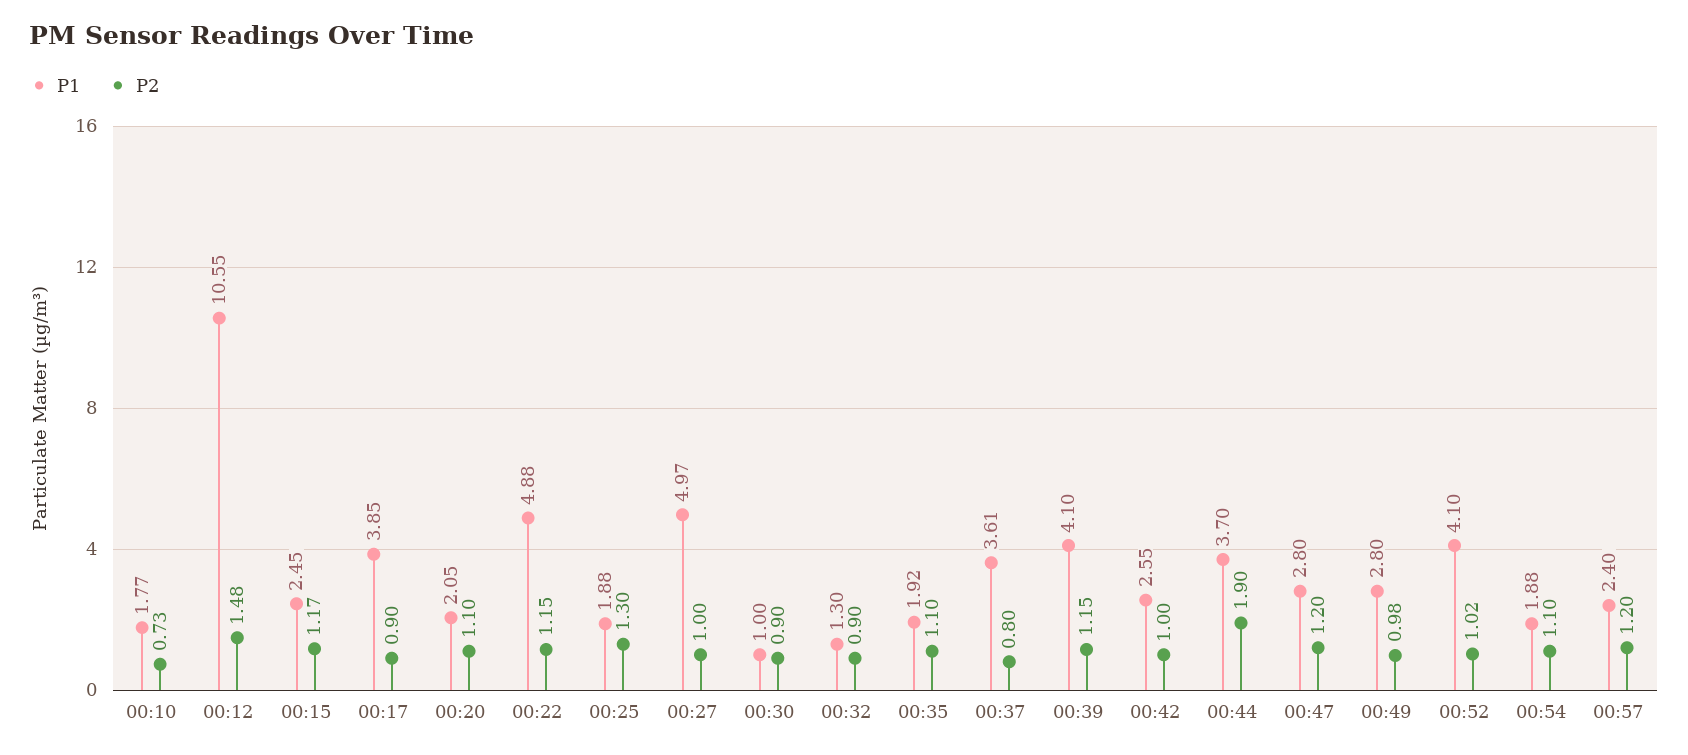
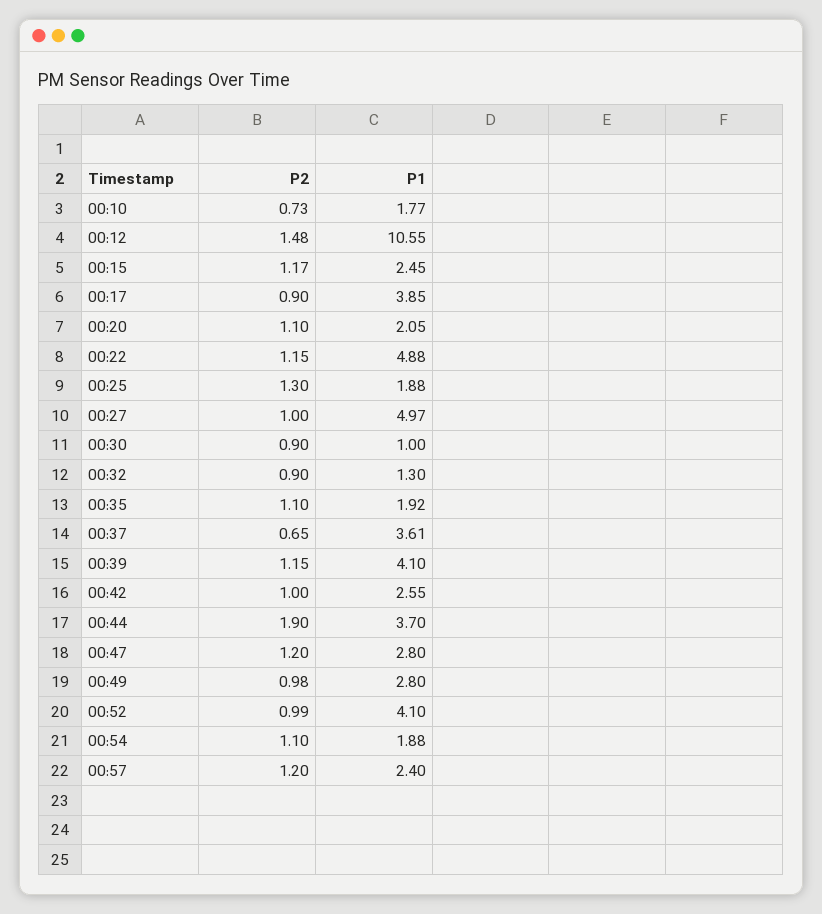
P2, 00:37: 0.8 -> 0.65
P2, 00:52: 1.02 -> 0.99

